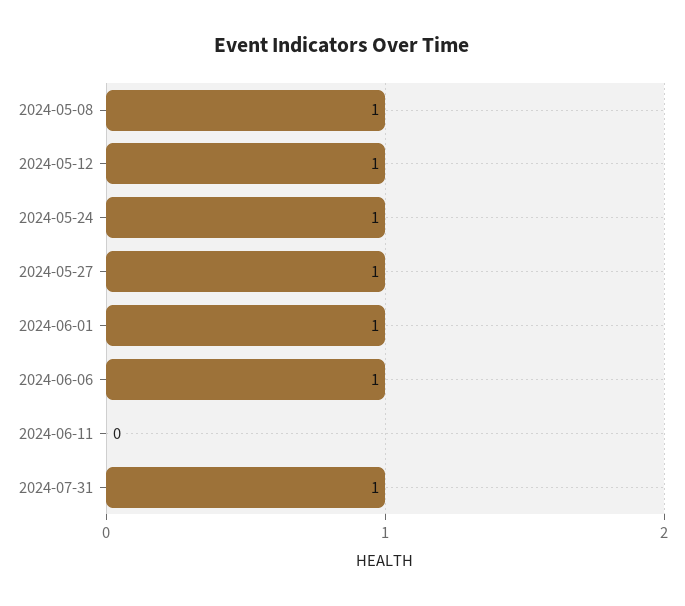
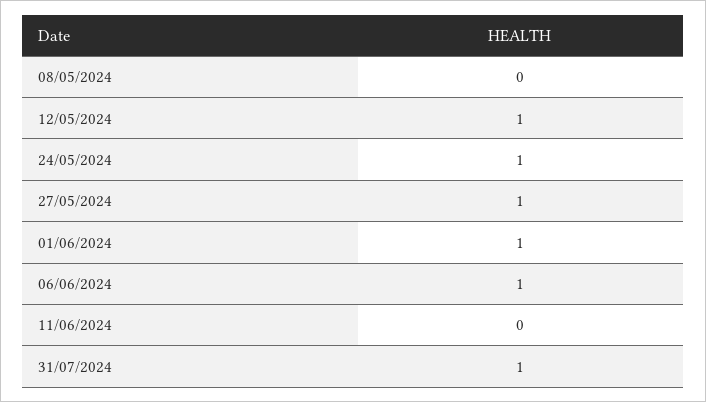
2024-05-08: 1 -> 0

